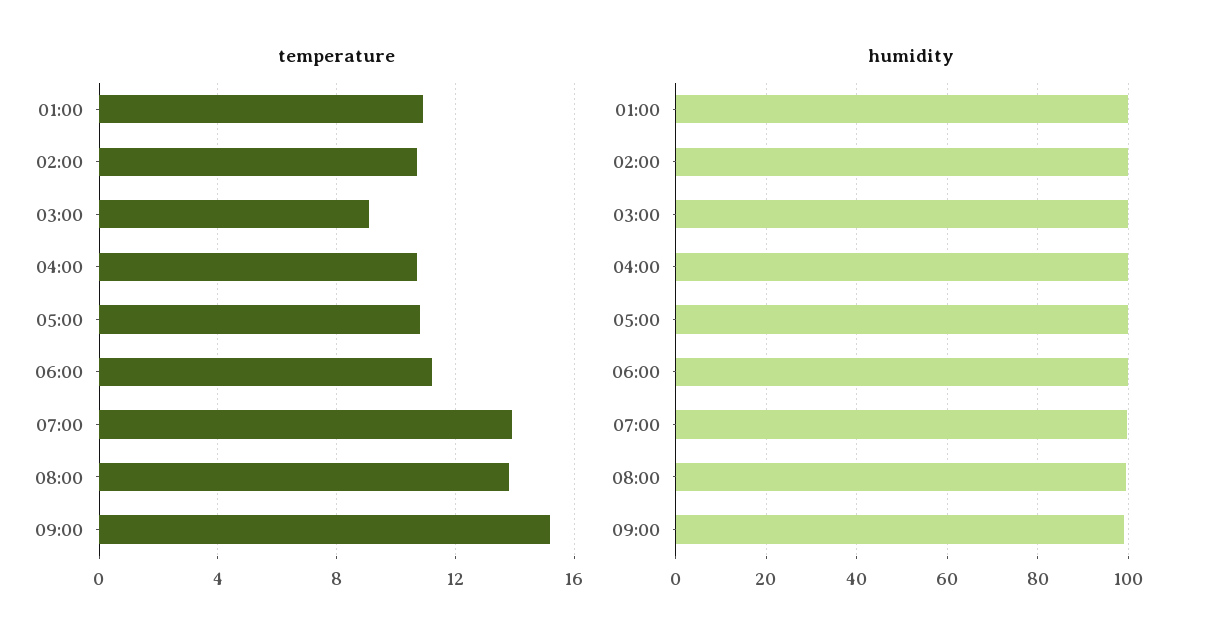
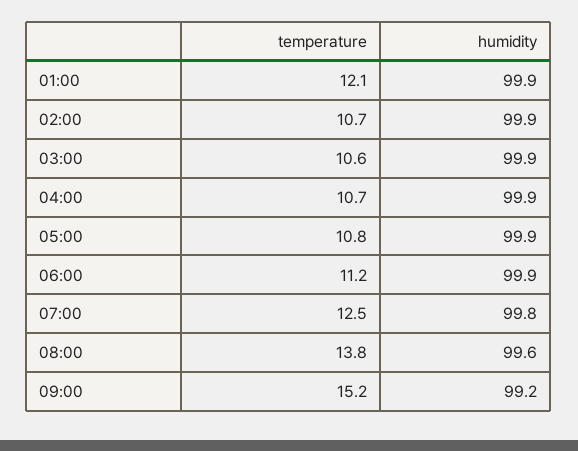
temperature, 01:00: 11 -> 12.1
temperature, 03:00: 9 -> 10.6
temperature, 07:00: 14 -> 12.5

